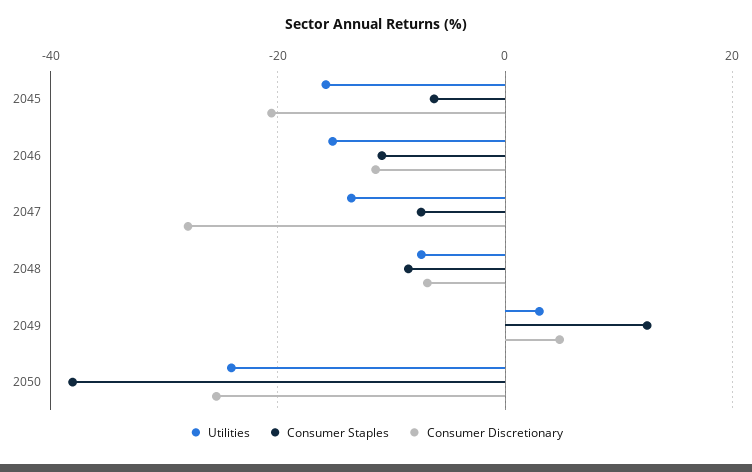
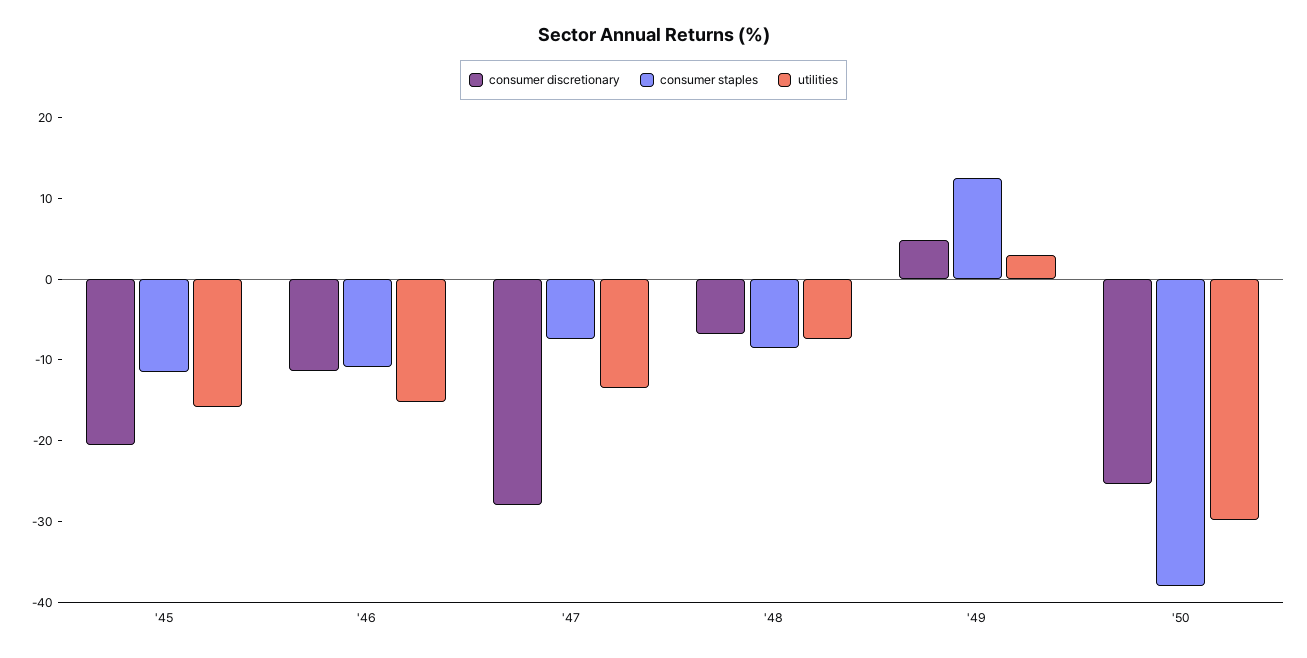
Consumer Staples, 2045: -6 -> -12
Utilities, 2050: -24 -> -30

